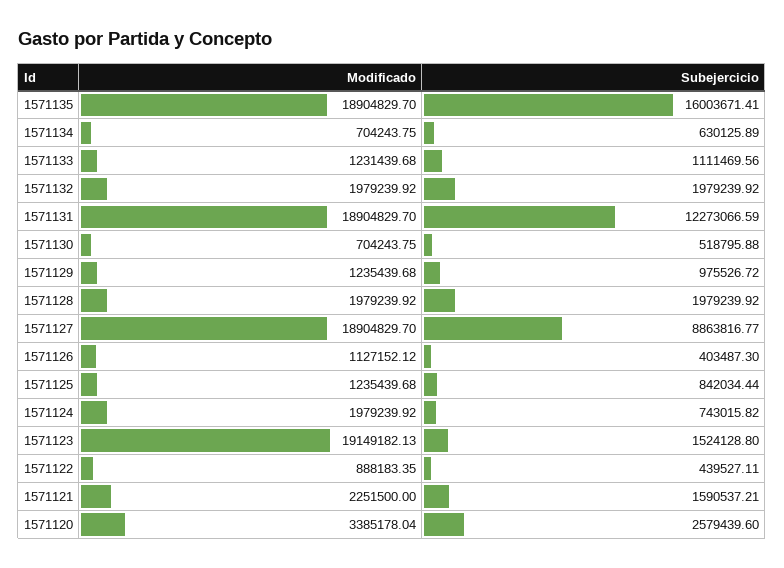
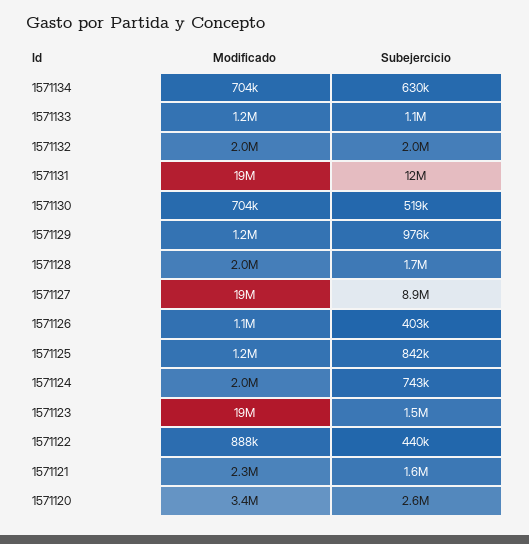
Modificado, 1571135: 18904829.7 -> none
Subejercicio, 1571135: 16003671.41 -> none
Subejercicio, 1571128: 1979239.92 -> 1700000

